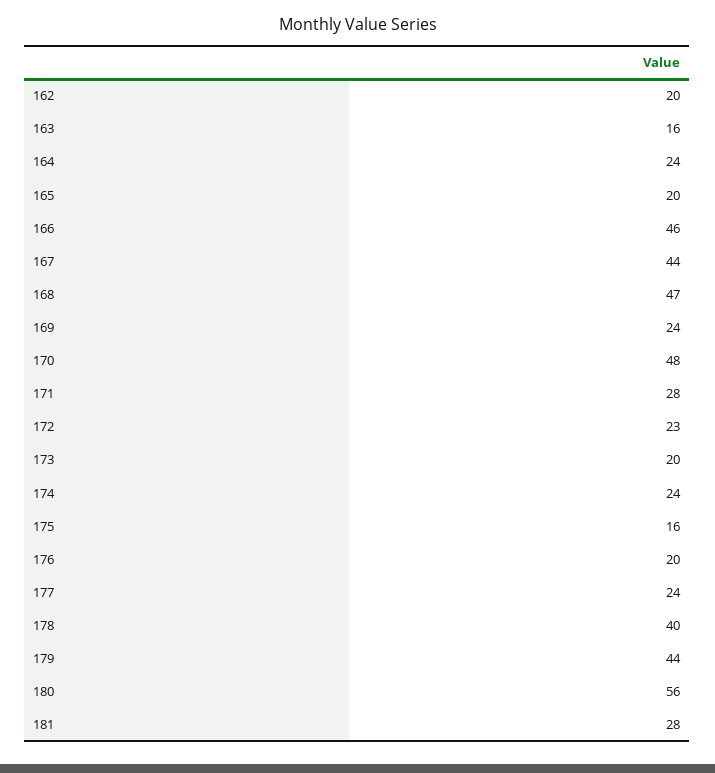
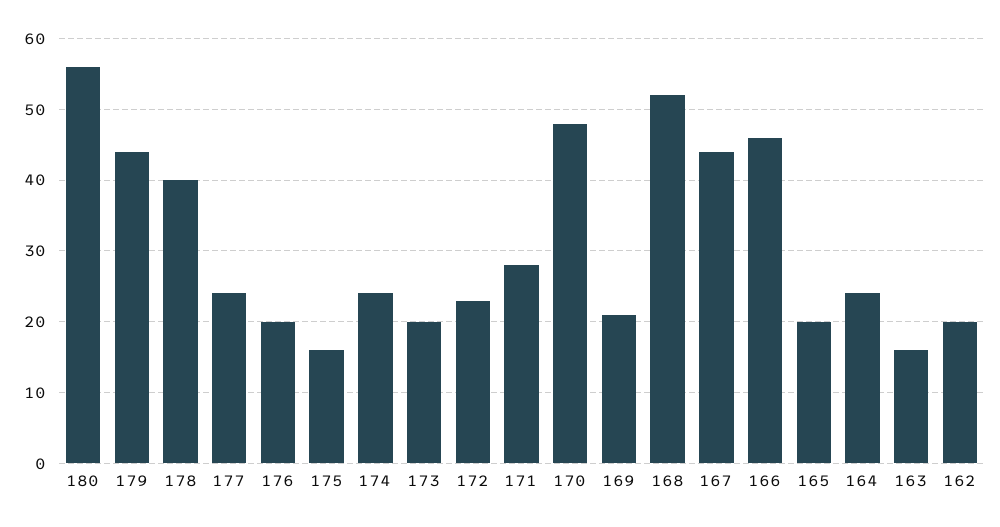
168: 47 -> 52
169: 24 -> 21
181: 28 -> none

